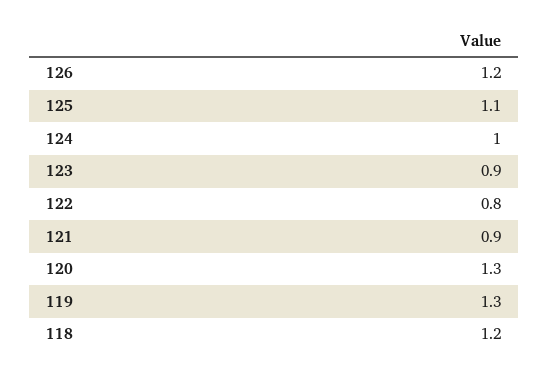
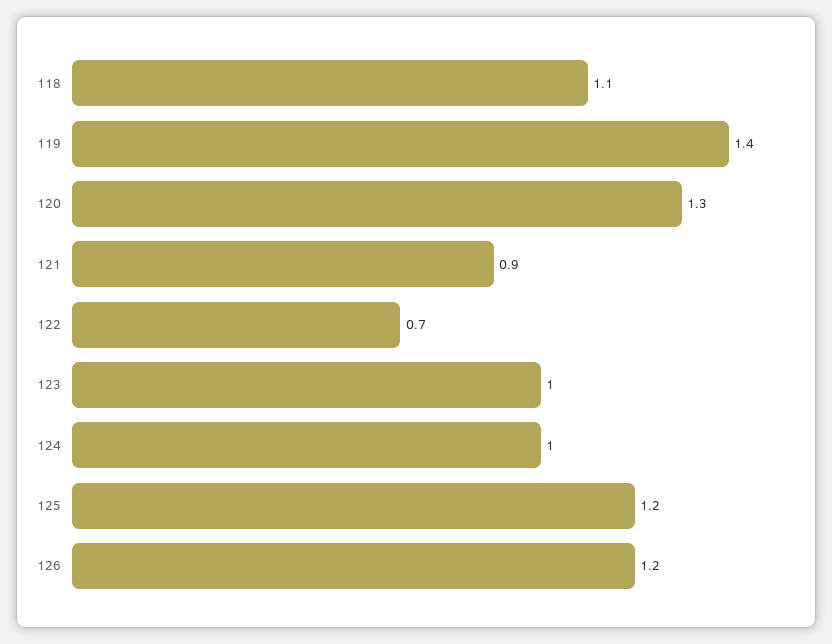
125: 1.1 -> 1.2
123: 0.9 -> 1
122: 0.8 -> 0.7
119: 1.3 -> 1.4
118: 1.2 -> 1.1

